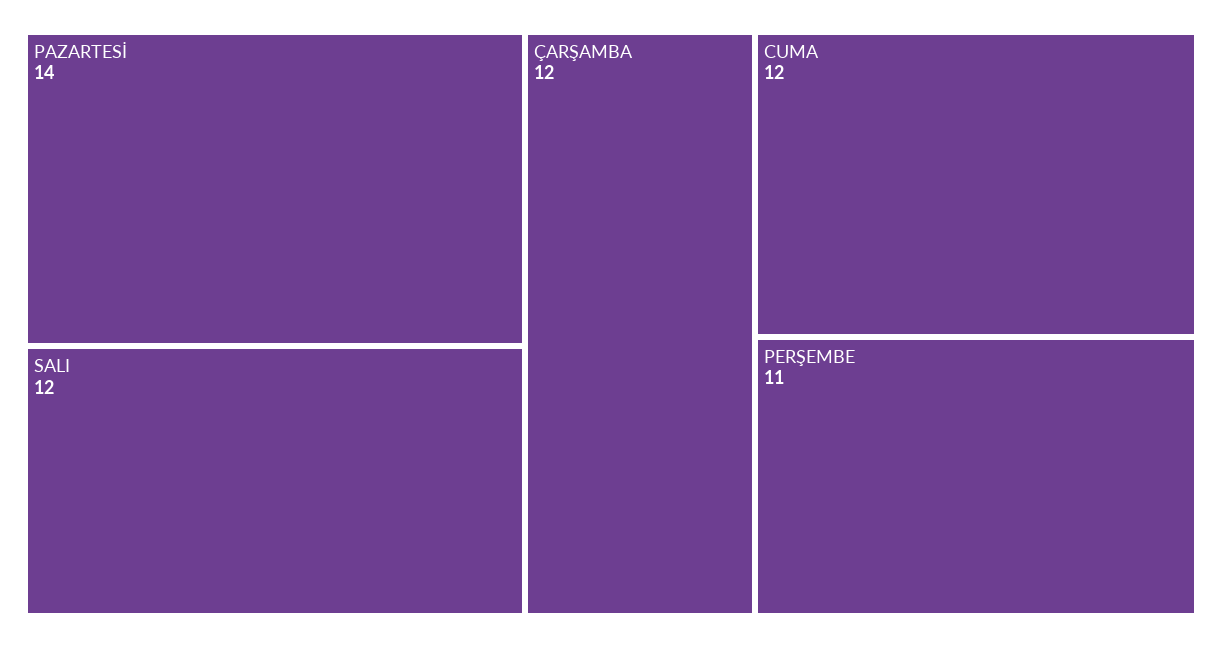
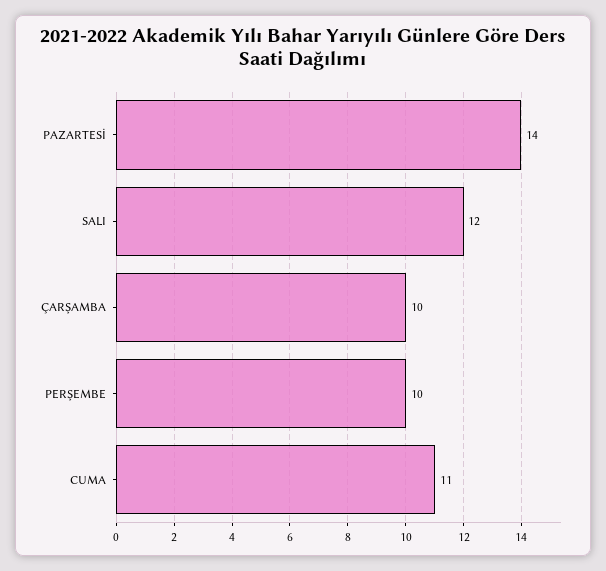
ÇARŞAMBA: 12 -> 10
CUMA: 12 -> 11
PERŞEMBE: 11 -> 10

